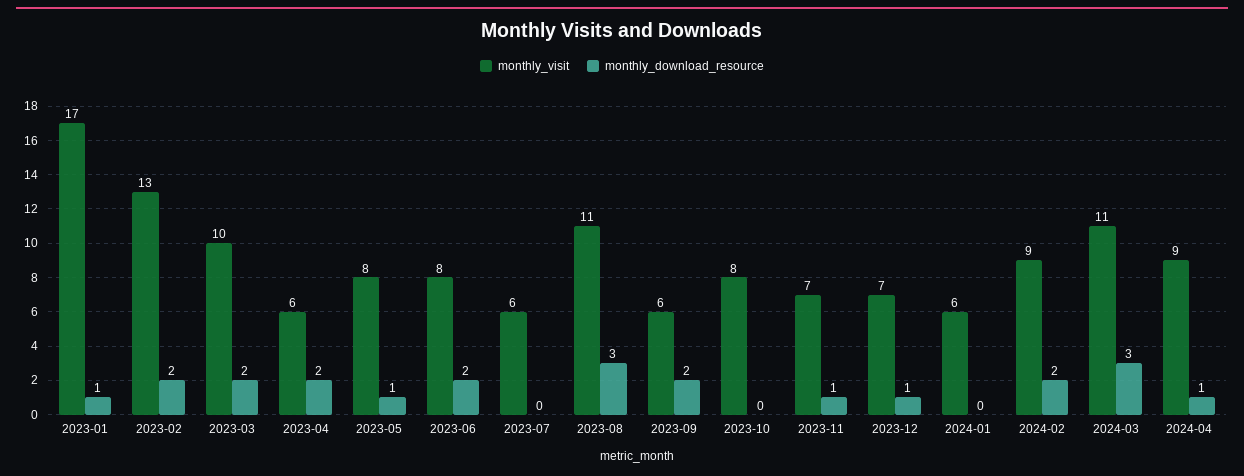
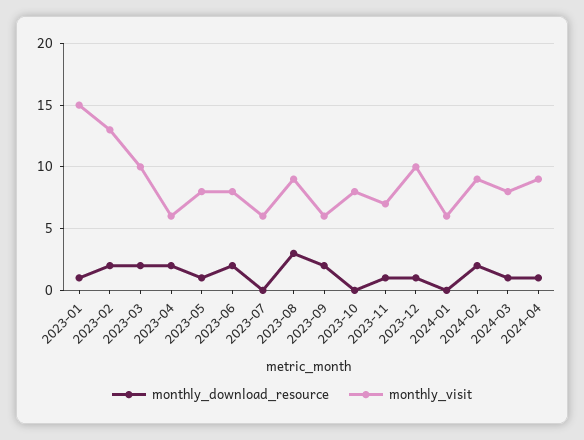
monthly_visit, 2023-01: 17 -> 15
monthly_visit, 2023-08: 11 -> 9
monthly_visit, 2023-12: 7 -> 10
monthly_visit, 2024-03: 11 -> 8
monthly_download_resource, 2024-03: 3 -> 1

